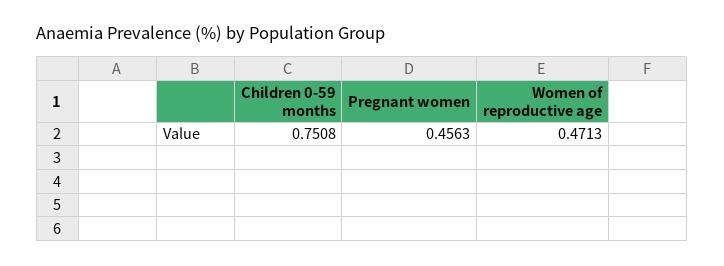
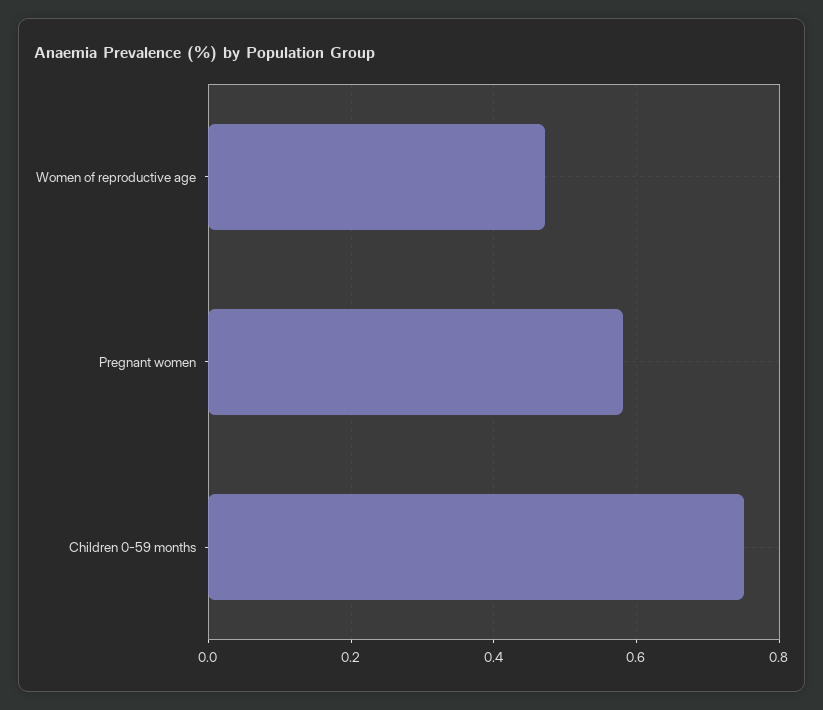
Pregnant women: 0.4563 -> 0.58

